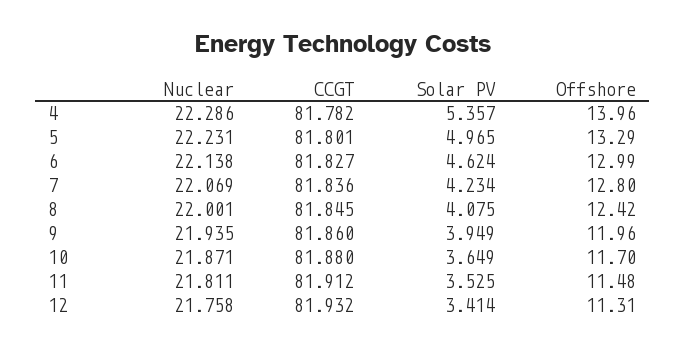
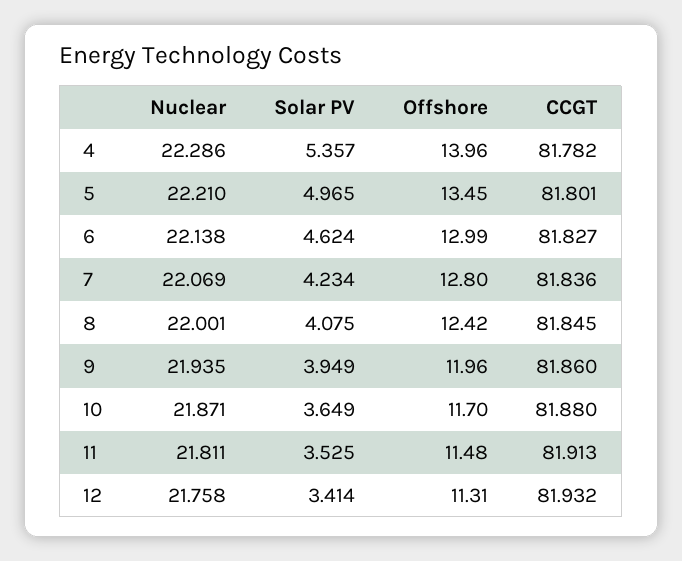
Nuclear, 5: 22.231 -> 22.21
Offshore, 5: 13.29 -> 13.45
CCGT, 11: 81.912 -> 81.913

